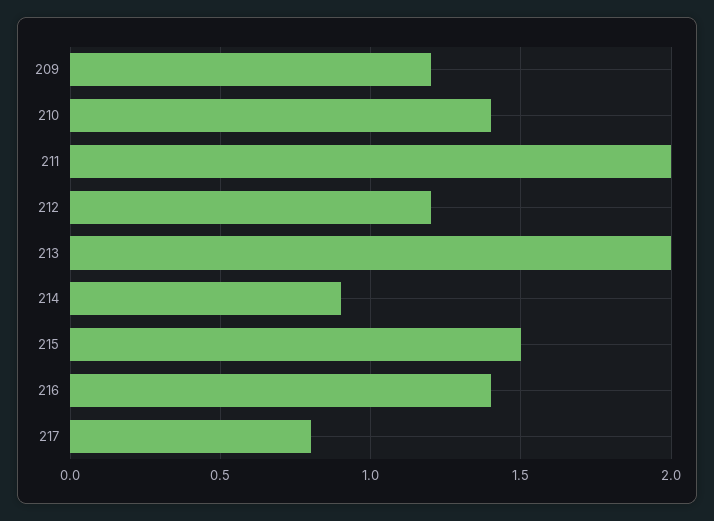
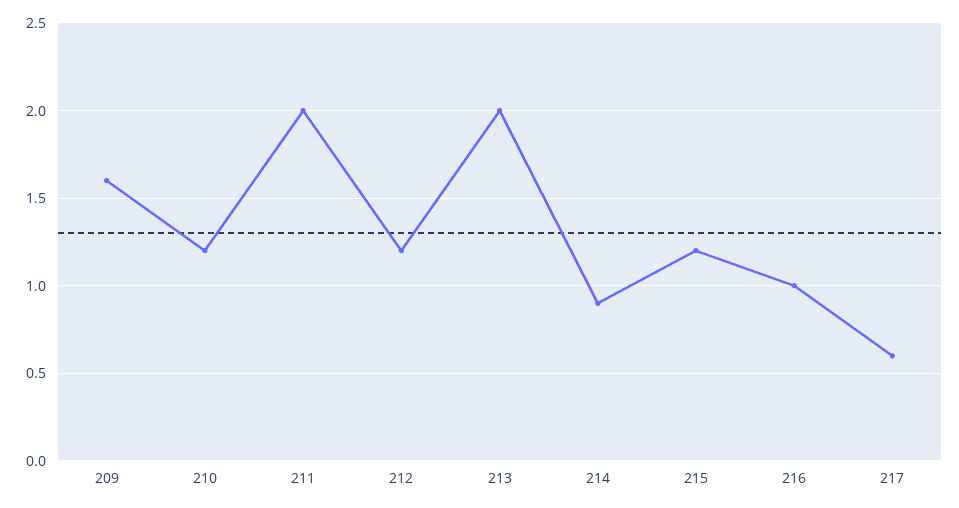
209: 1.2 -> 1.6
210: 1.4 -> 1.2
215: 1.5 -> 1.2
216: 1.4 -> 1
217: 0.8 -> 0.6

